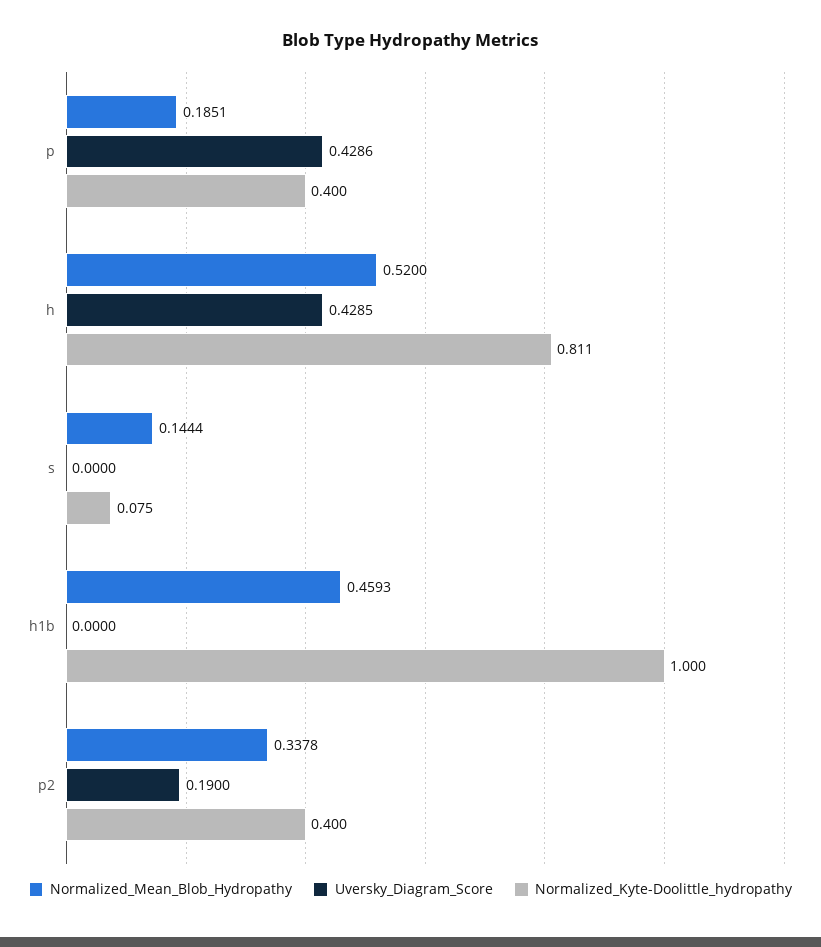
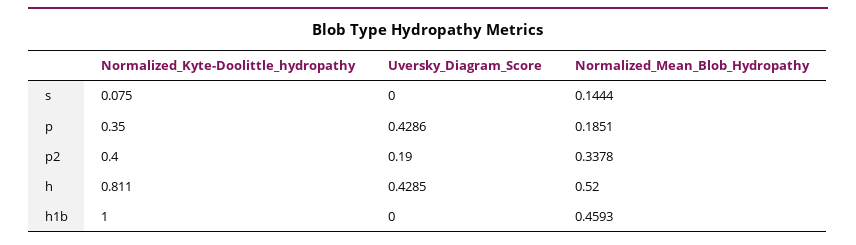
Normalized_Kyte-Doolittle_hydropathy, p: 0.4 -> 0.35

